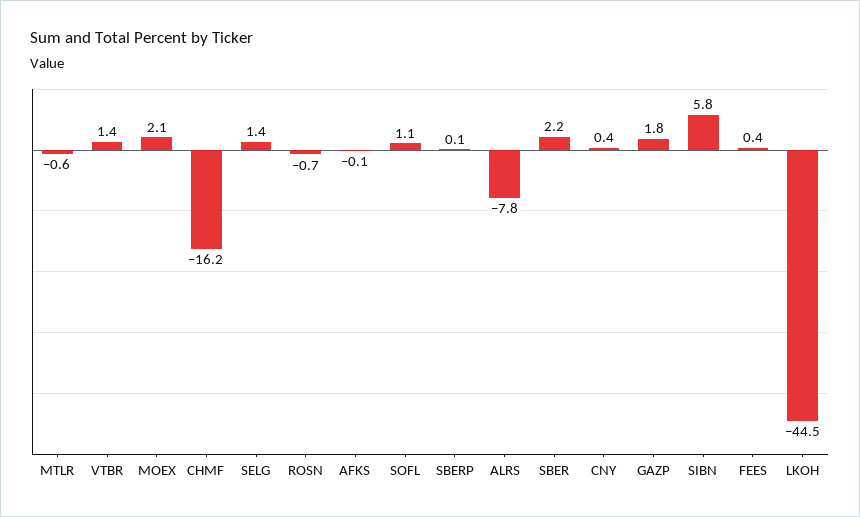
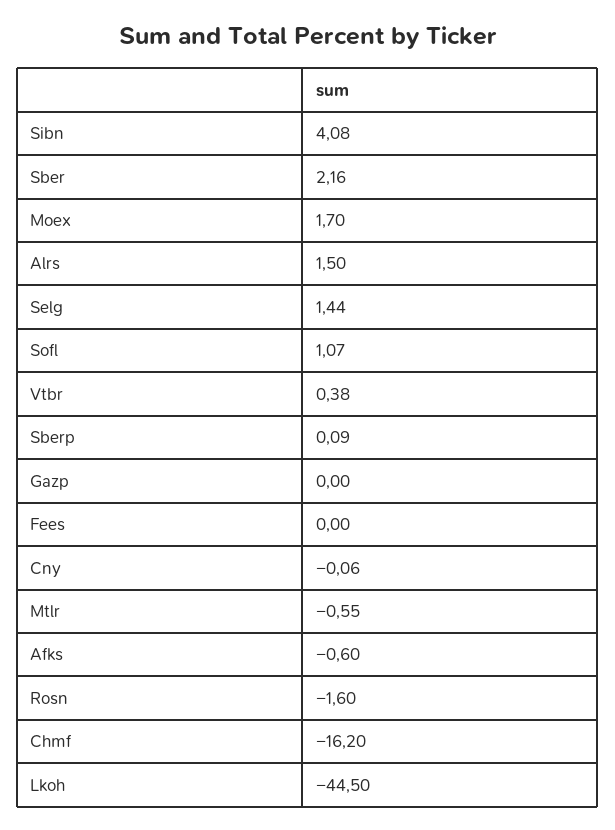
VTBR: 1.4 -> 0.38
MOEX: 2.1 -> 1.7
ROSN: -0.7 -> -1.6
AFKS: -0.1 -> -0.6
ALRS: -7.8 -> 1.5
CNY: 0.4 -> -0.06
GAZP: 1.8 -> 0
SIBN: 5.8 -> 4.08
FEES: 0.4 -> 0

